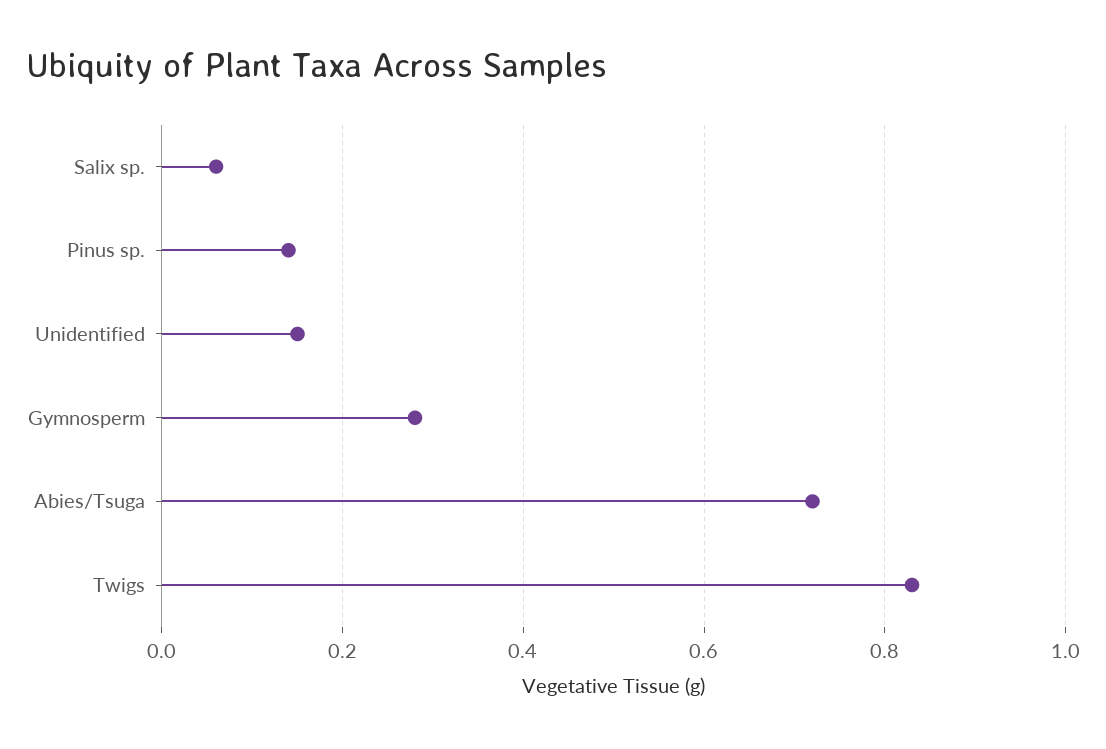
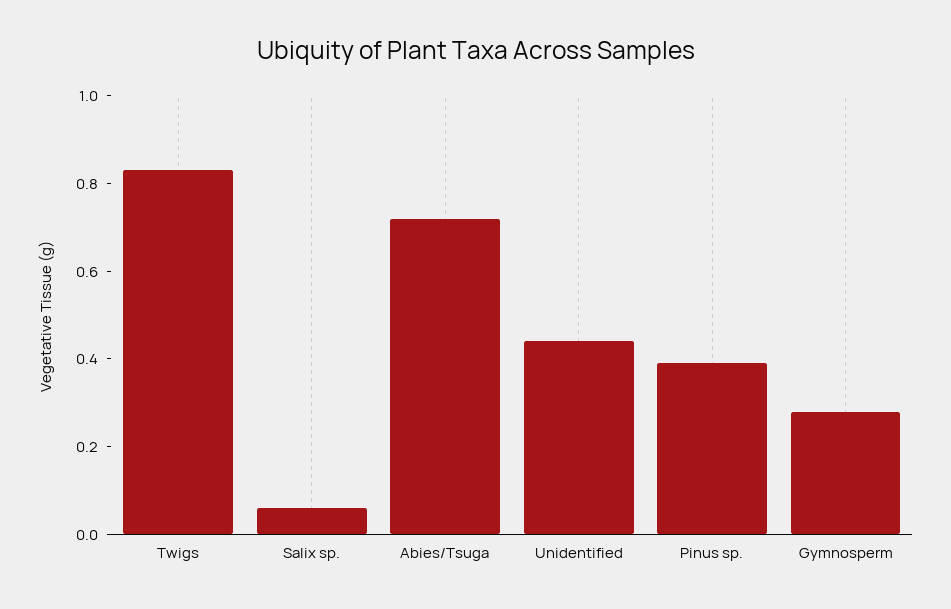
Pinus sp.: 0.15 -> 0.4
Unidentified: 0.15 -> 0.45

